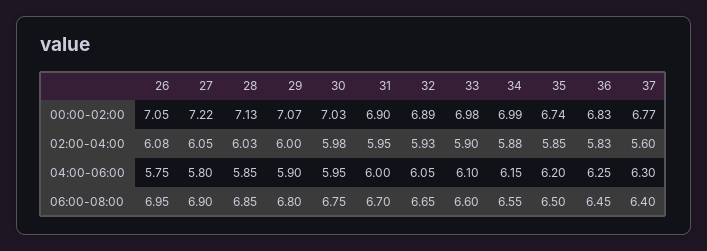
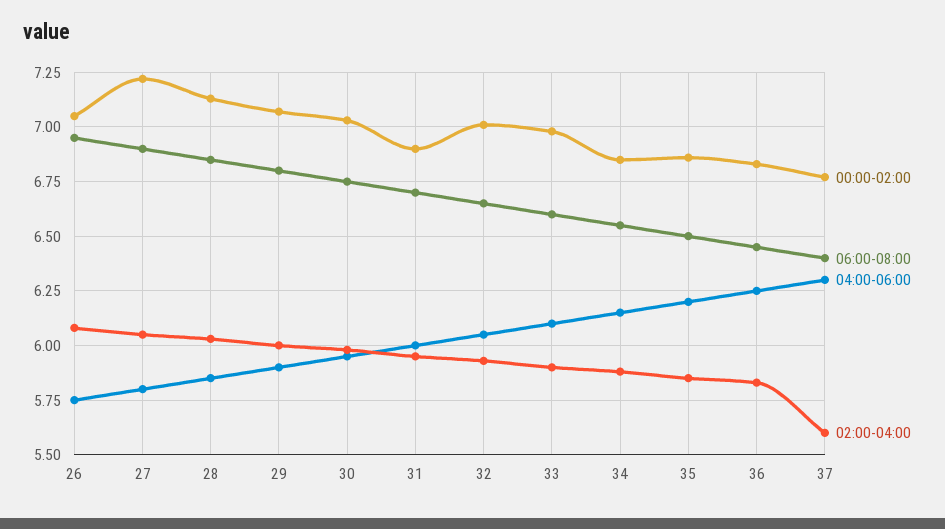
00:00-02:00, 32: 6.89 -> 7
00:00-02:00, 34: 6.99 -> 6.85
00:00-02:00, 35: 6.74 -> 6.85

